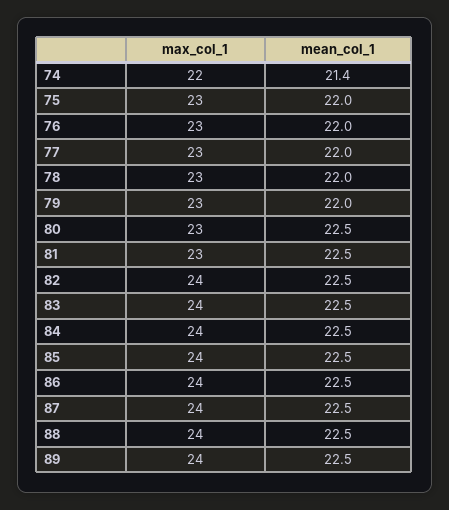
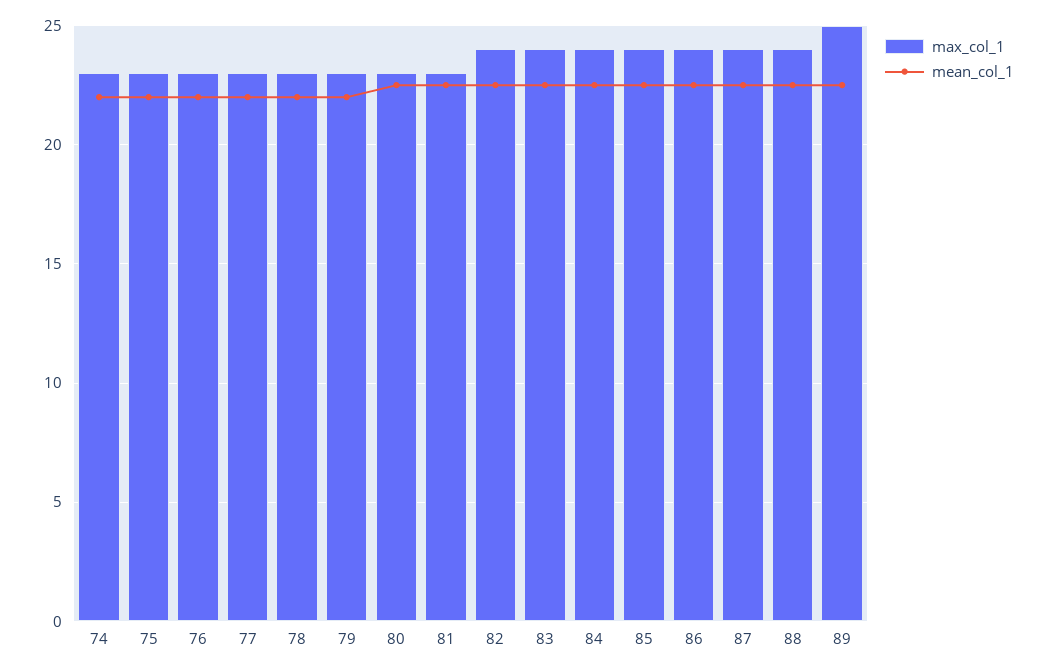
max_col_1, 74: 22 -> 23
mean_col_1, 74: 21.4 -> 22
max_col_1, 89: 24 -> 25

